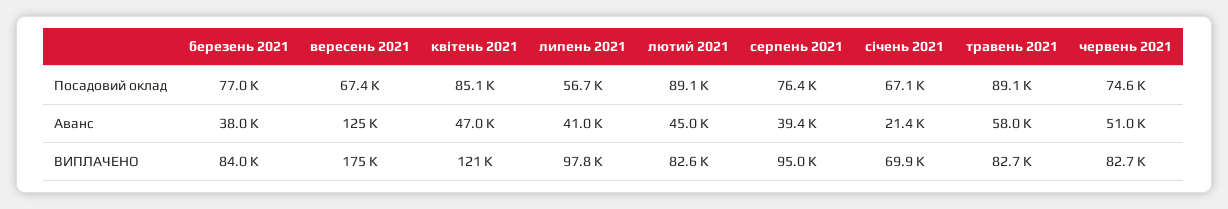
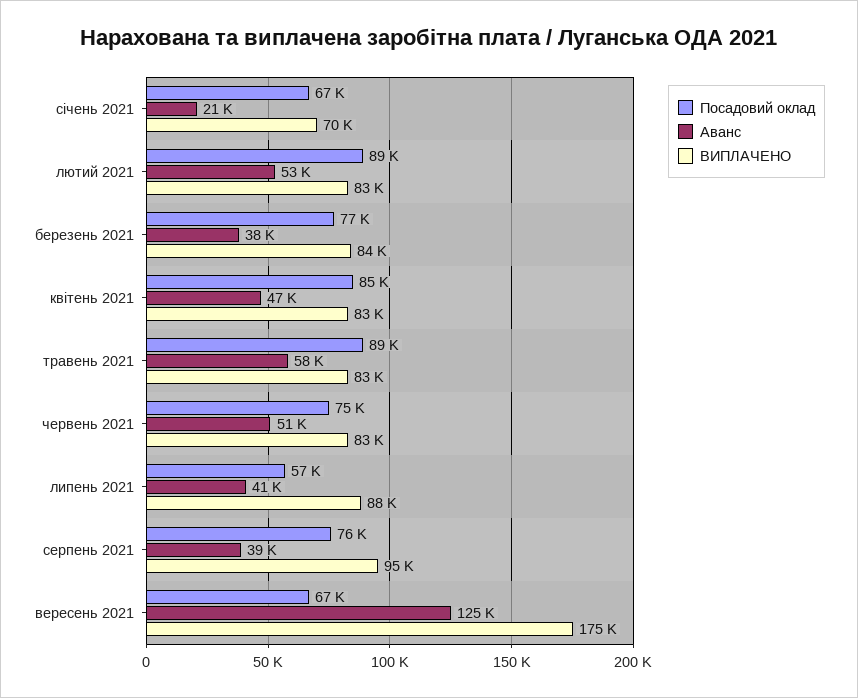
Аванс, лютий 2021: 45000 -> 53000
ВИПЛАЧЕНО, квітень 2021: 121000 -> 83000
ВИПЛАЧЕНО, липень 2021: 97800 -> 88000

